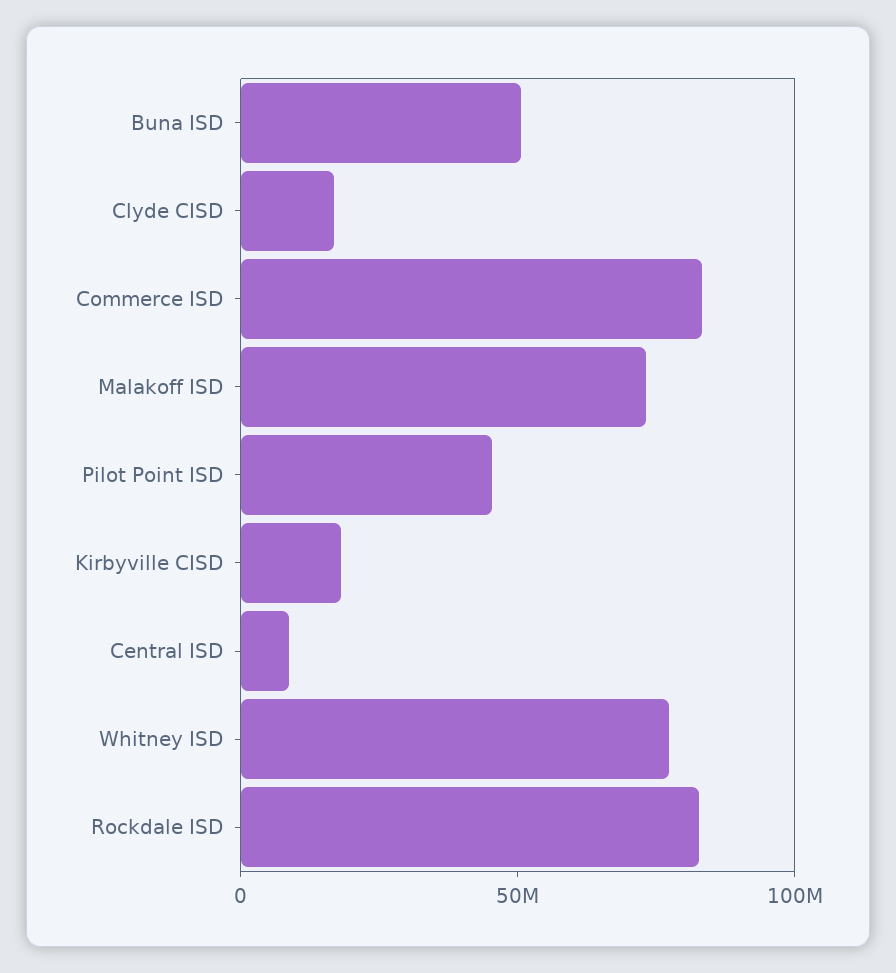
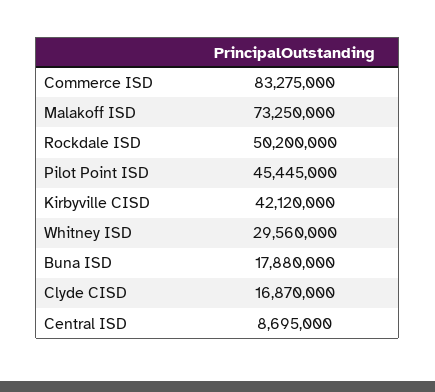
Buna ISD: 50000000 -> 17880000
Kirbyville CISD: 20000000 -> 42120000
Whitney ISD: 80000000 -> 29560000
Rockdale ISD: 80000000 -> 50200000

